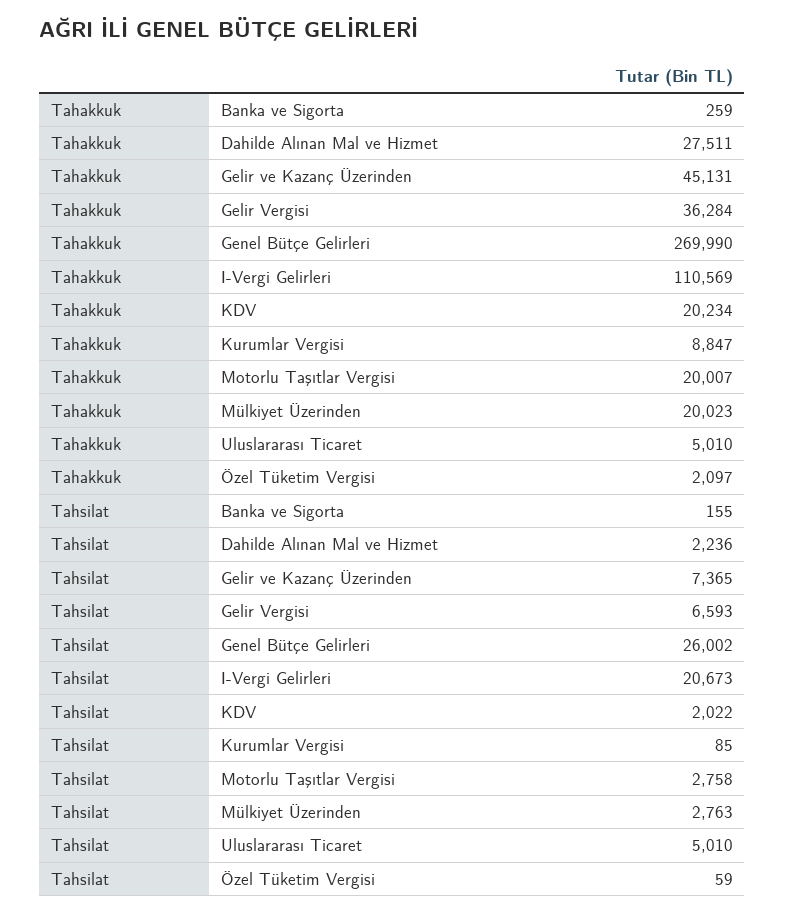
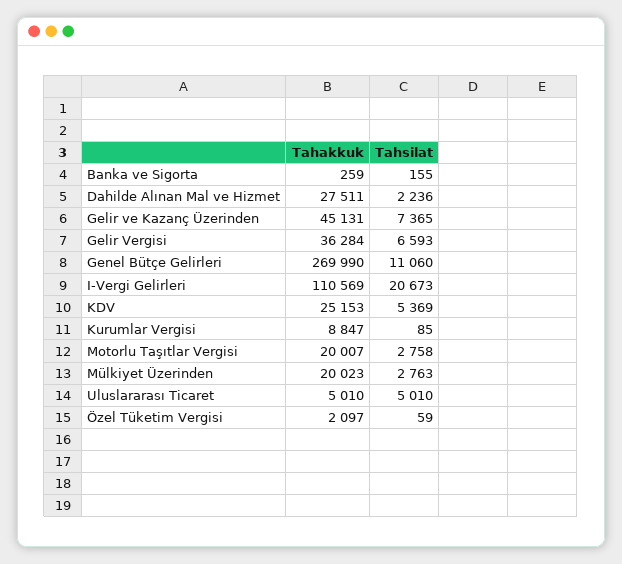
Tahakkuk, KDV: 20234 -> 25153
Tahsilat, Genel Bütçe Gelirleri: 26002 -> 11060
Tahsilat, KDV: 2022 -> 5369

